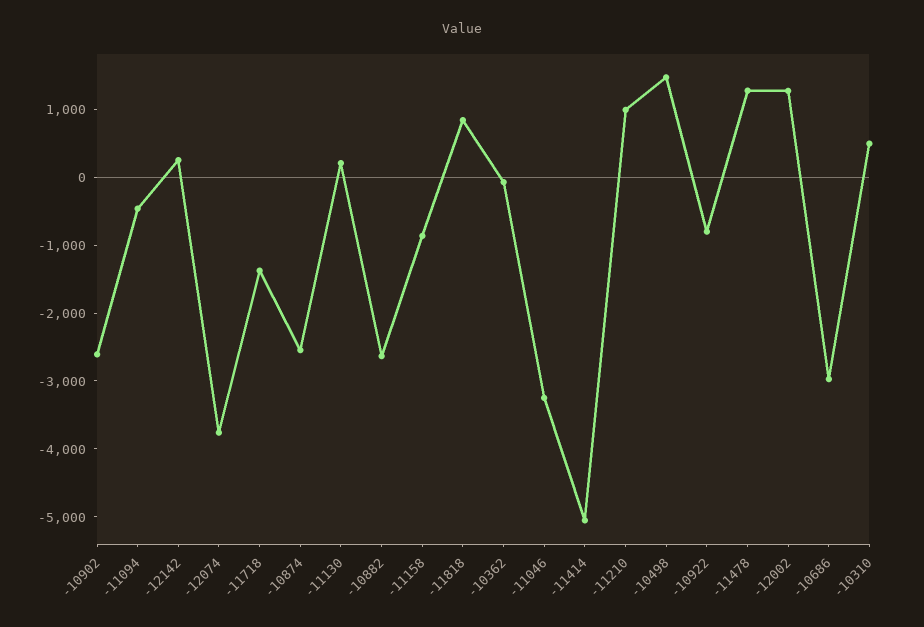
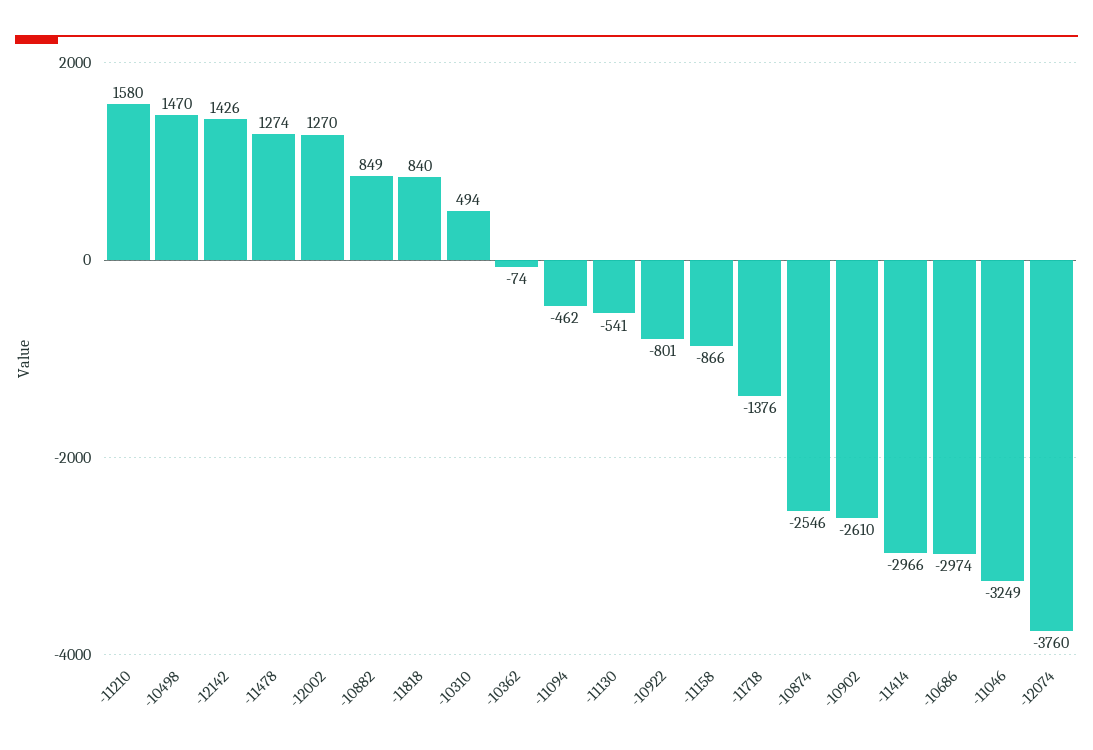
-12142: 200 -> 1426
-11130: 200 -> -541
-10882: -2600 -> 849
-11414: -5000 -> -2966
-11210: 1000 -> 1580

